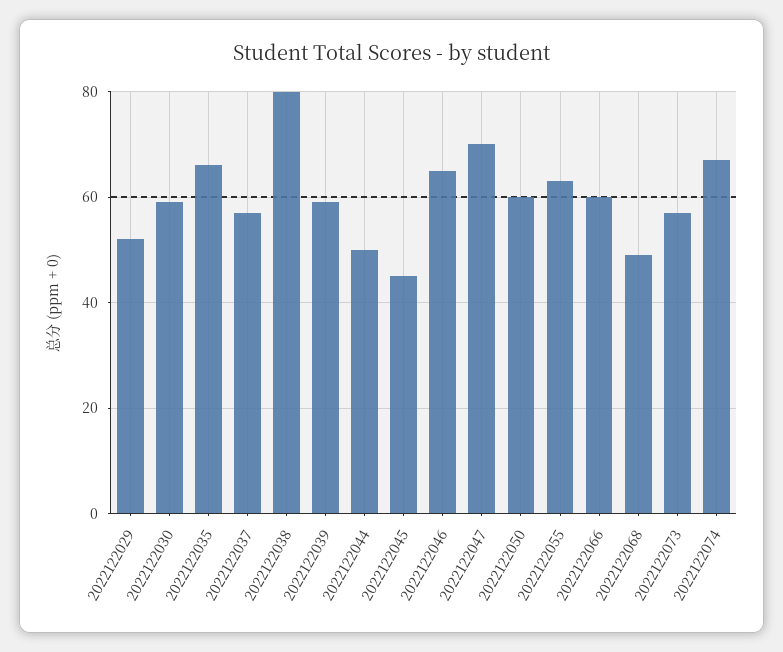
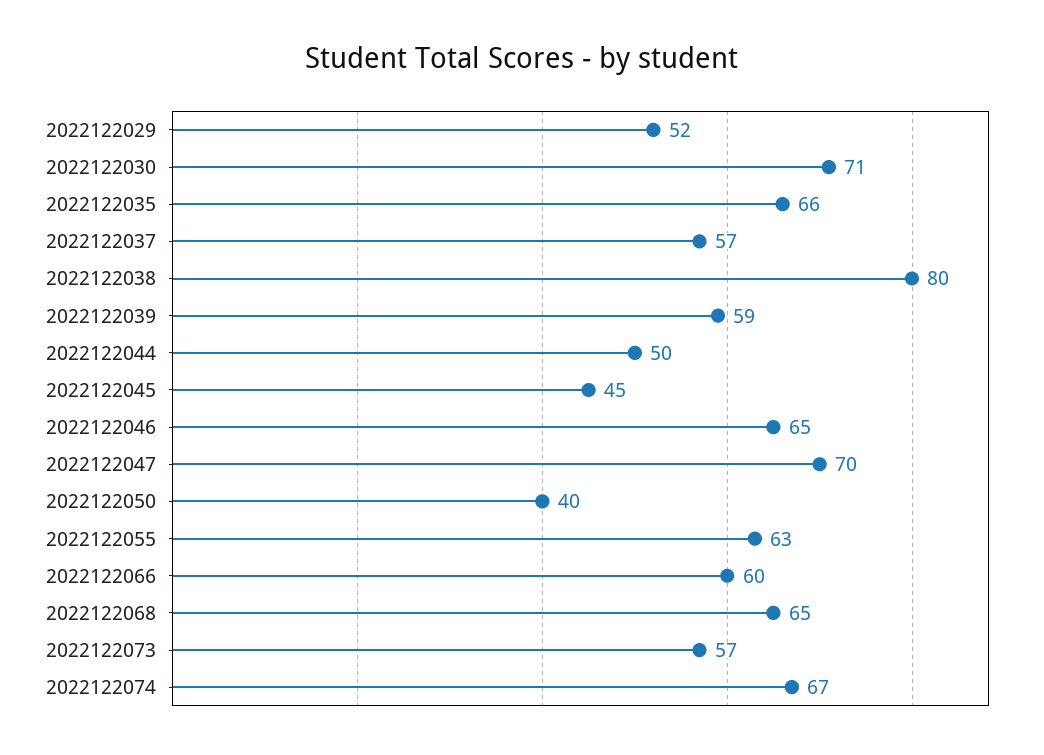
2022122030: 60 -> 71
2022122050: 60 -> 40
2022122068: 50 -> 65

